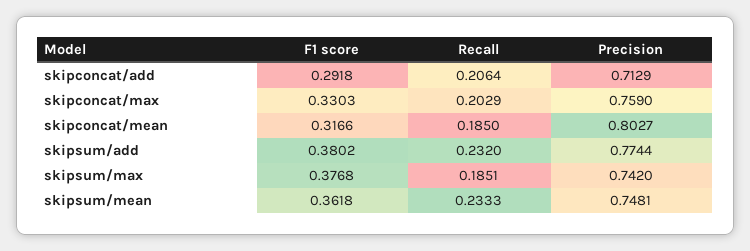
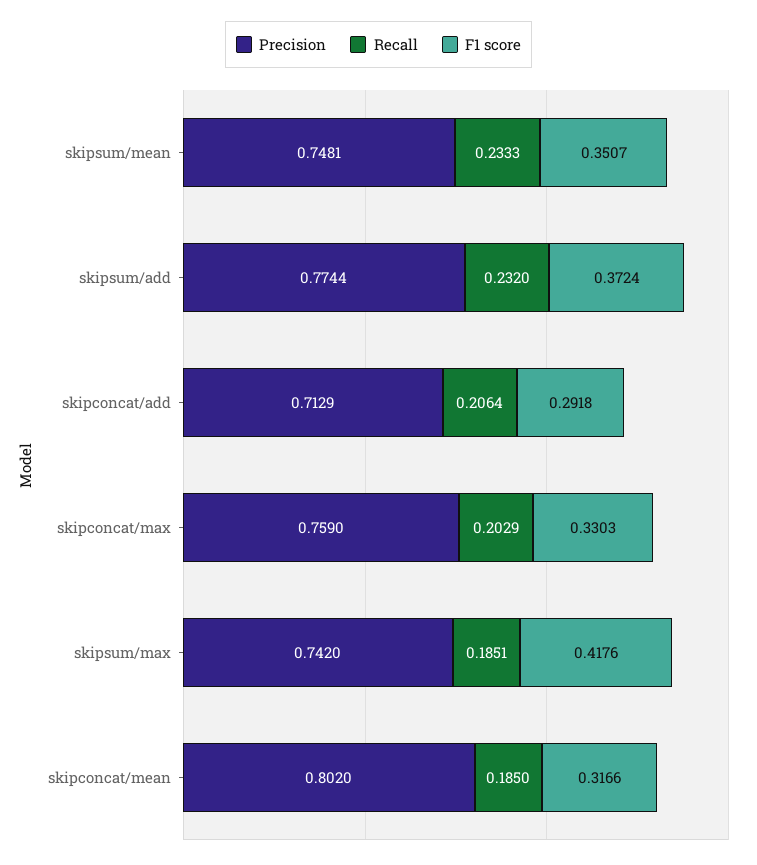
Precision, skipconcat/mean: 0.8027 -> 0.802
F1 score, skipsum/add: 0.3802 -> 0.3724
F1 score, skipsum/max: 0.3768 -> 0.4176
F1 score, skipsum/mean: 0.3618 -> 0.3507

